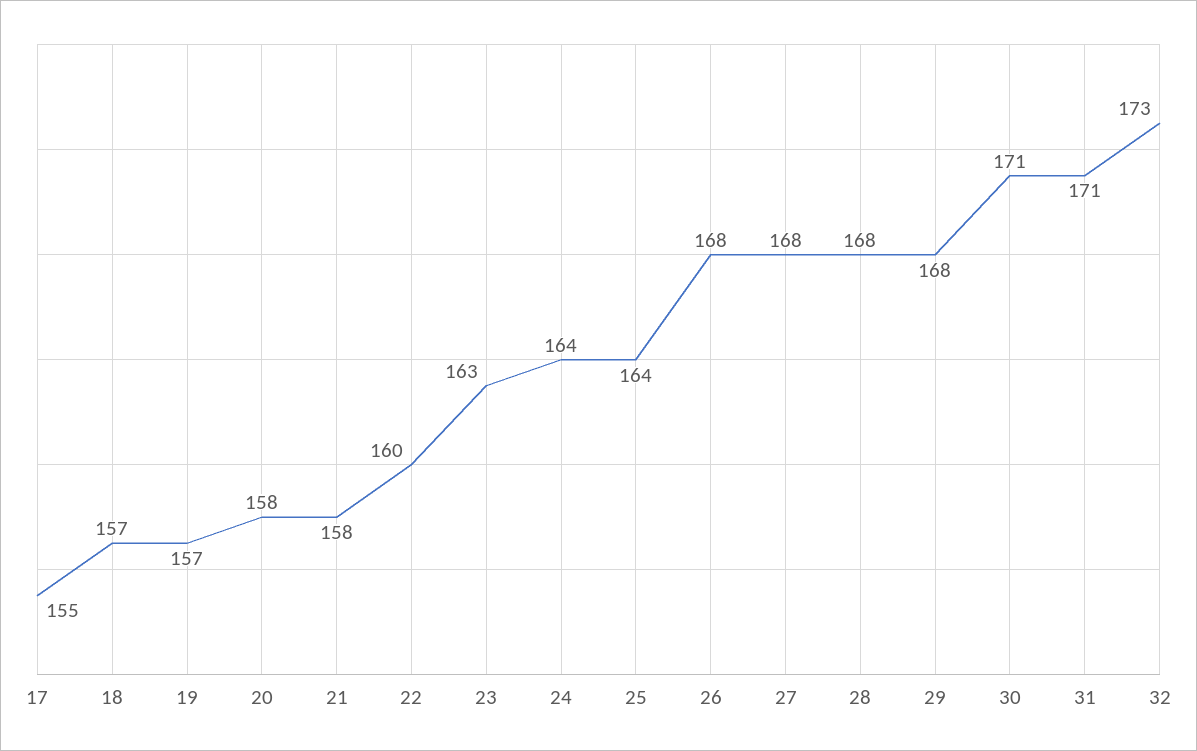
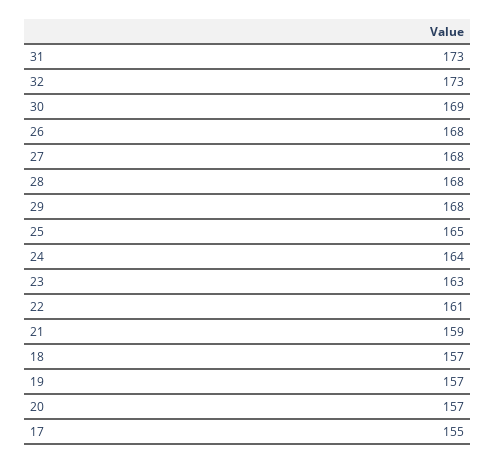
20: 158 -> 157
21: 158 -> 159
22: 160 -> 161
25: 164 -> 165
30: 171 -> 169
31: 171 -> 173

